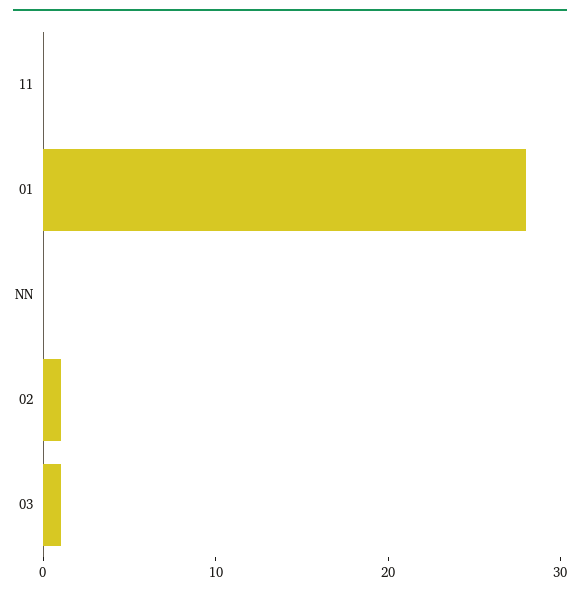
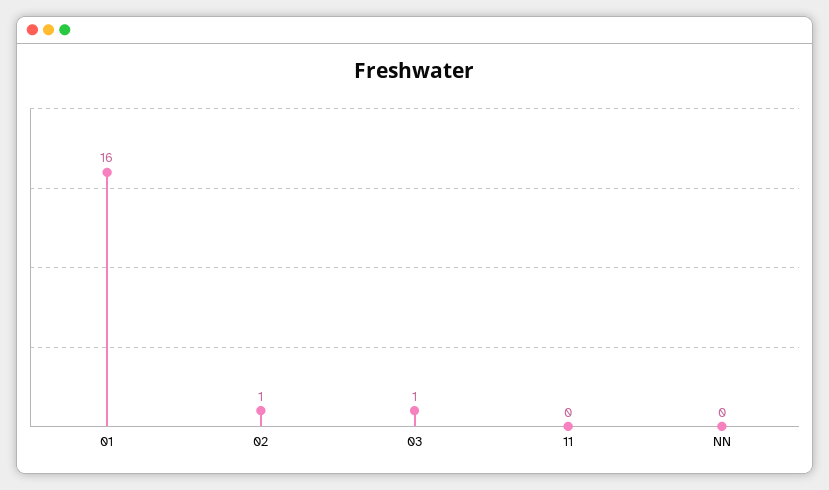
01: 28 -> 16

